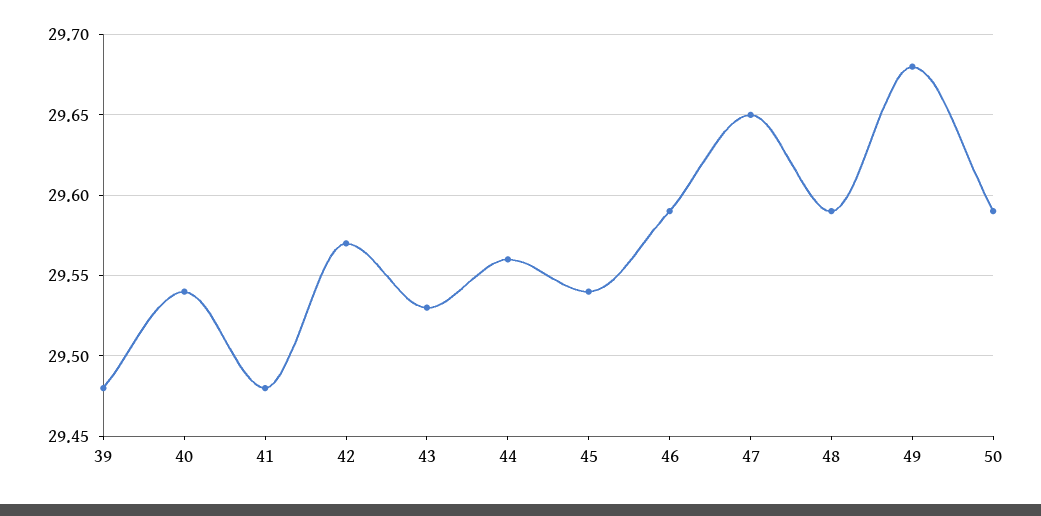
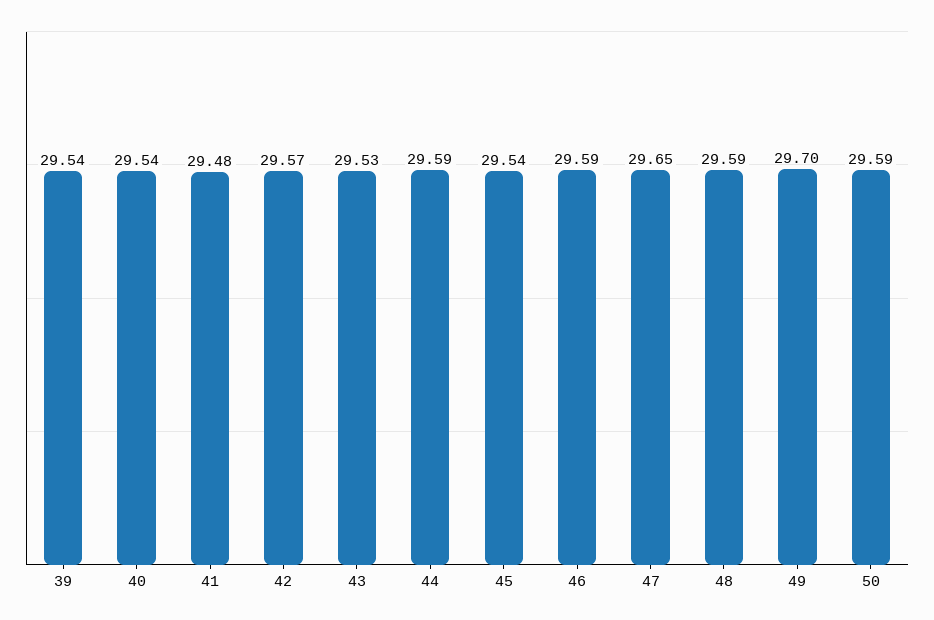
39: 29.48 -> 29.54
44: 29.56 -> 29.59
49: 29.68 -> 29.7

